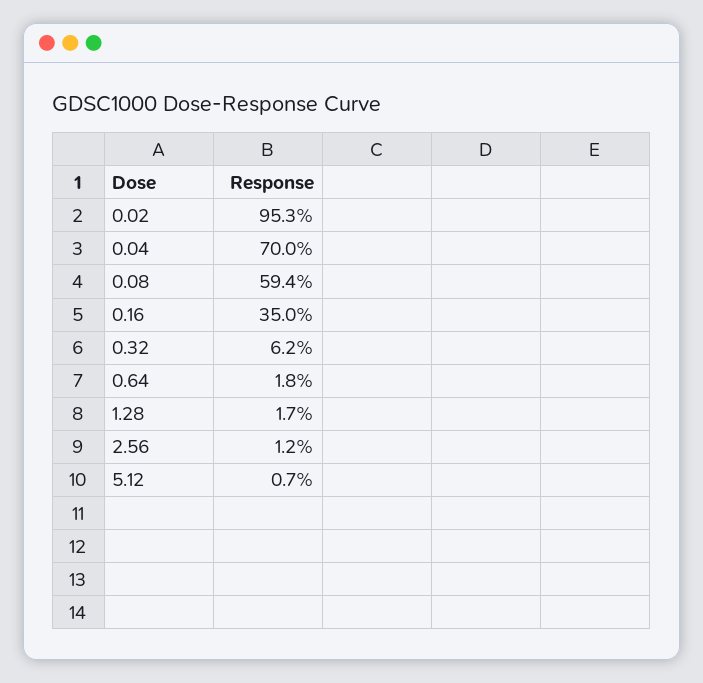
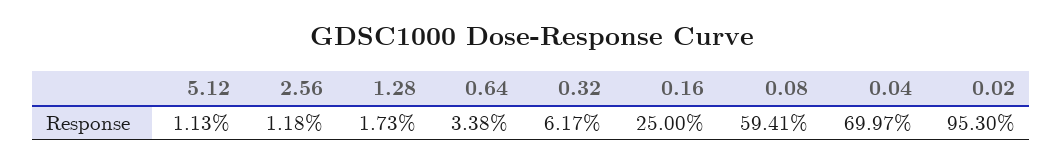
0.16: 35 -> 25
0.64: 1.8 -> 3.38
5.12: 0.7 -> 1.13

